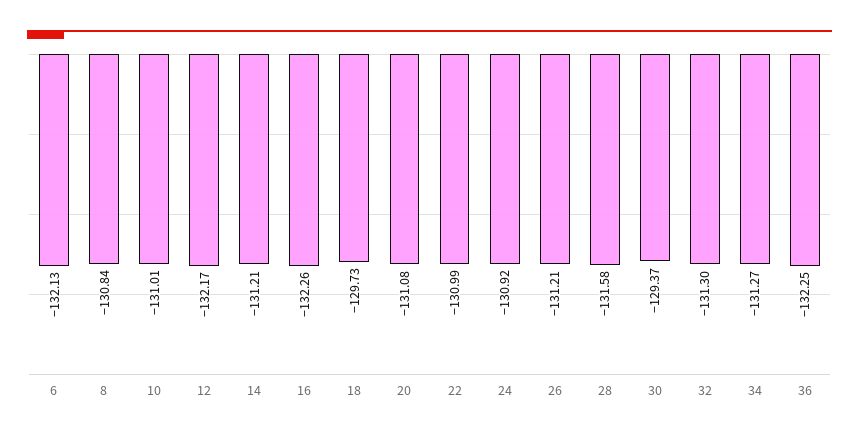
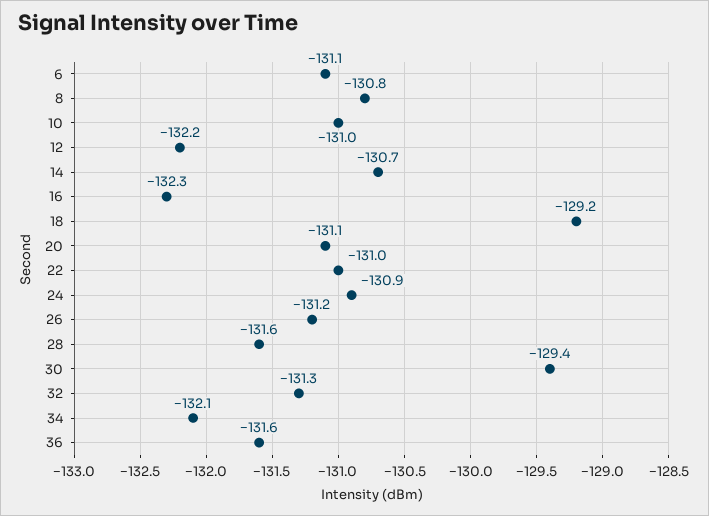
6: -132.13 -> -131.1
14: -131.21 -> -130.7
18: -129.73 -> -129.2
34: -131.27 -> -132.1
36: -132.25 -> -131.6

